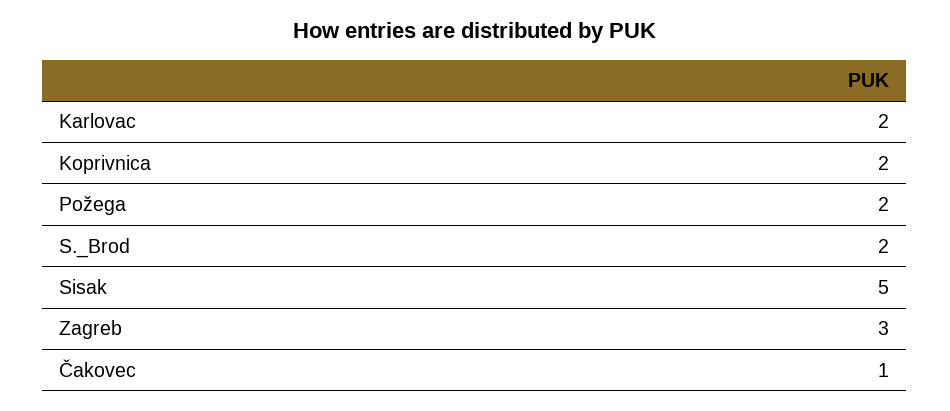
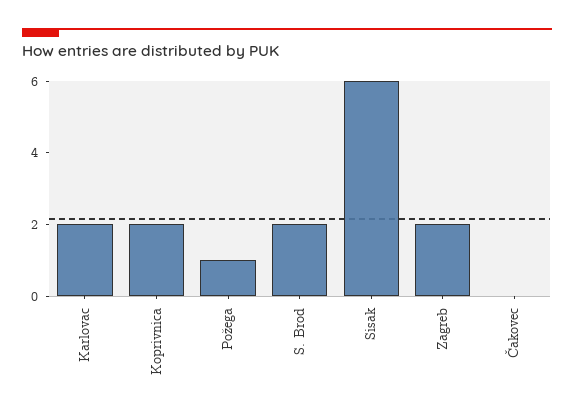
Požega: 2 -> 1
Sisak: 5 -> 6
Zagreb: 3 -> 2
Čakovec: 1 -> 0

